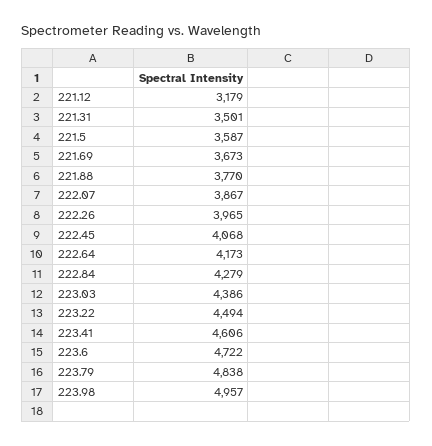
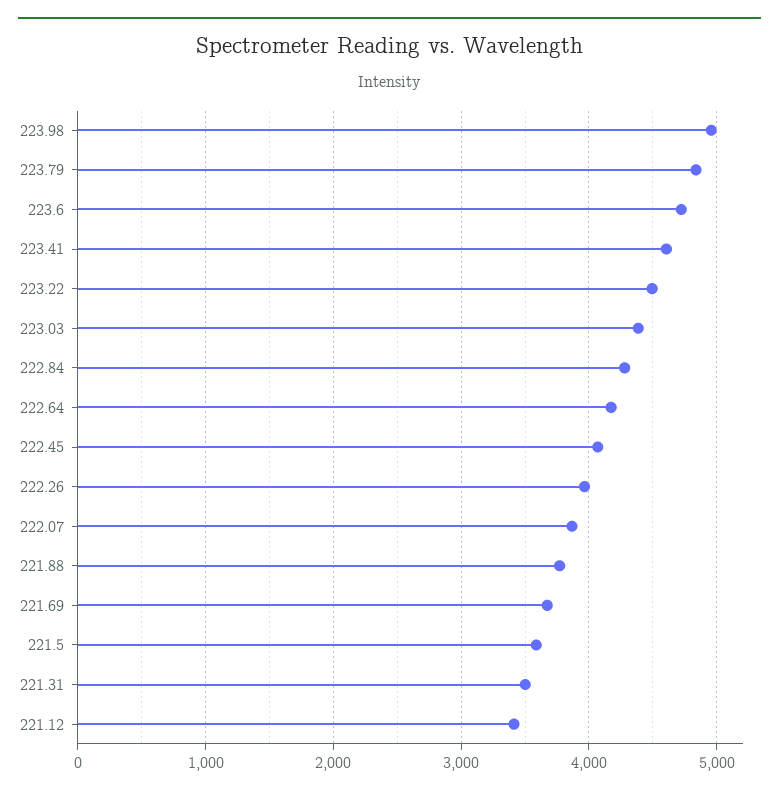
221.12: 3179 -> 3400

